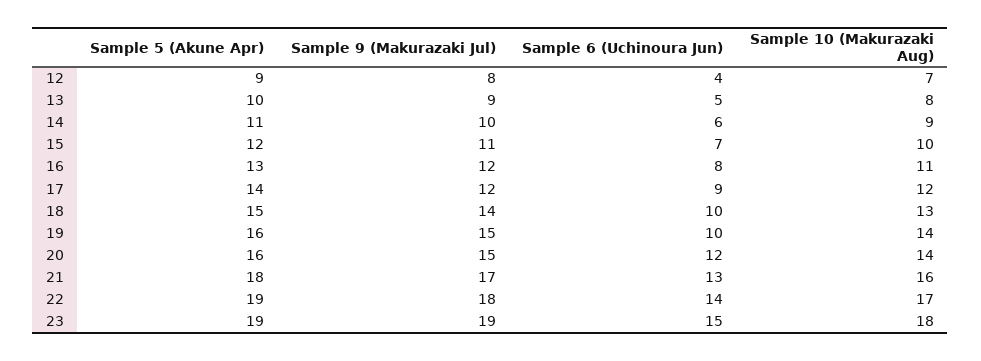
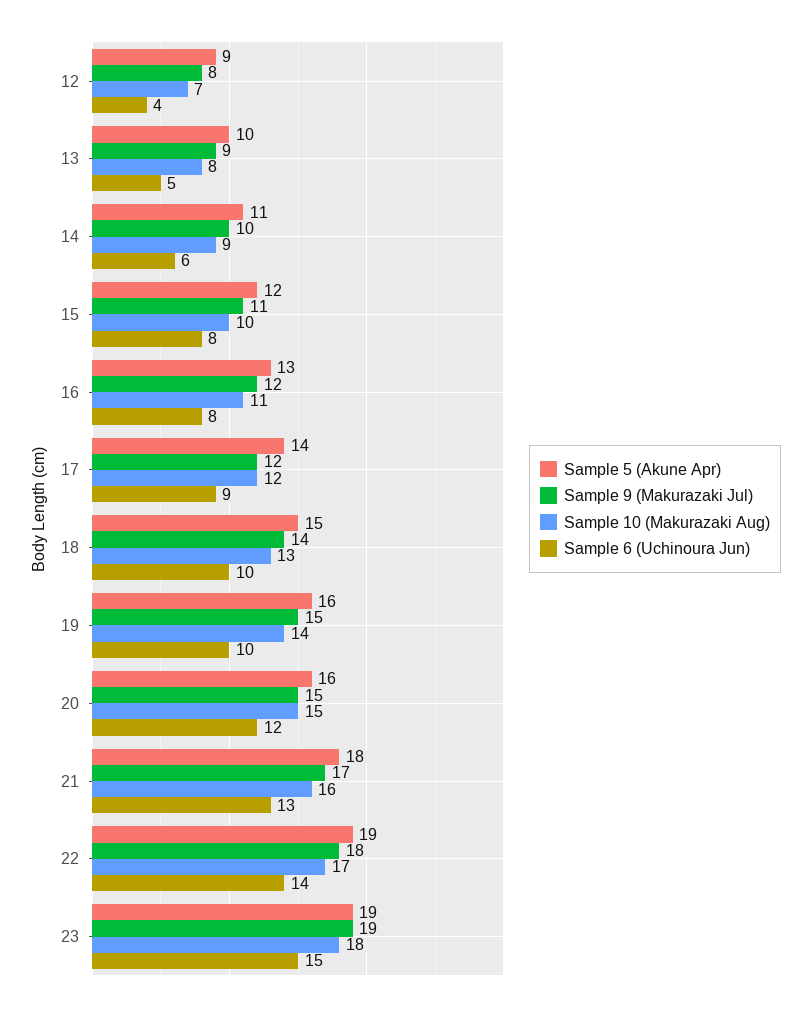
Sample 6 (Uchinoura Jun), 15: 7 -> 8
Sample 10 (Makurazaki Aug), 20: 14 -> 15

